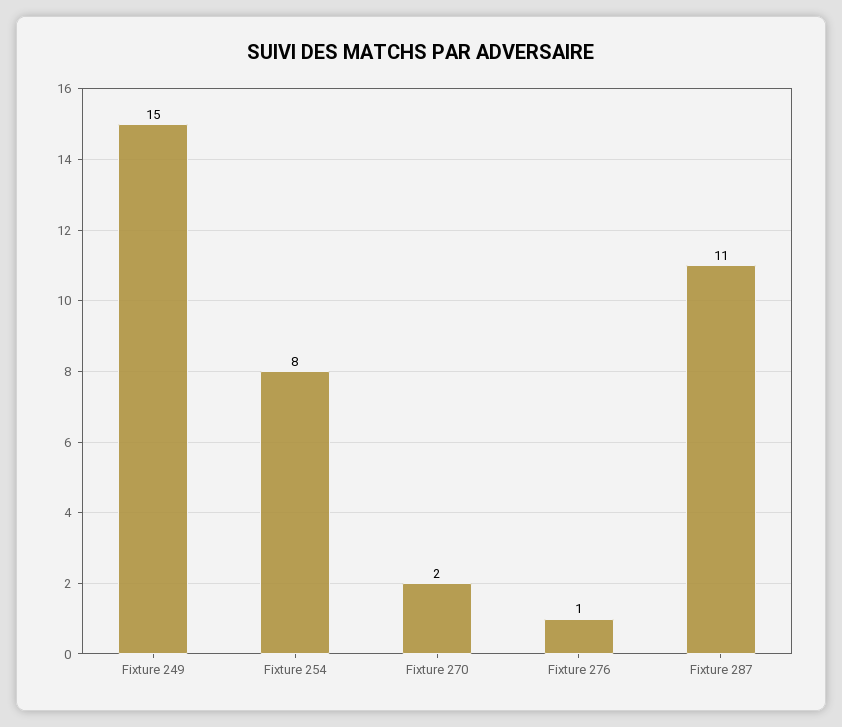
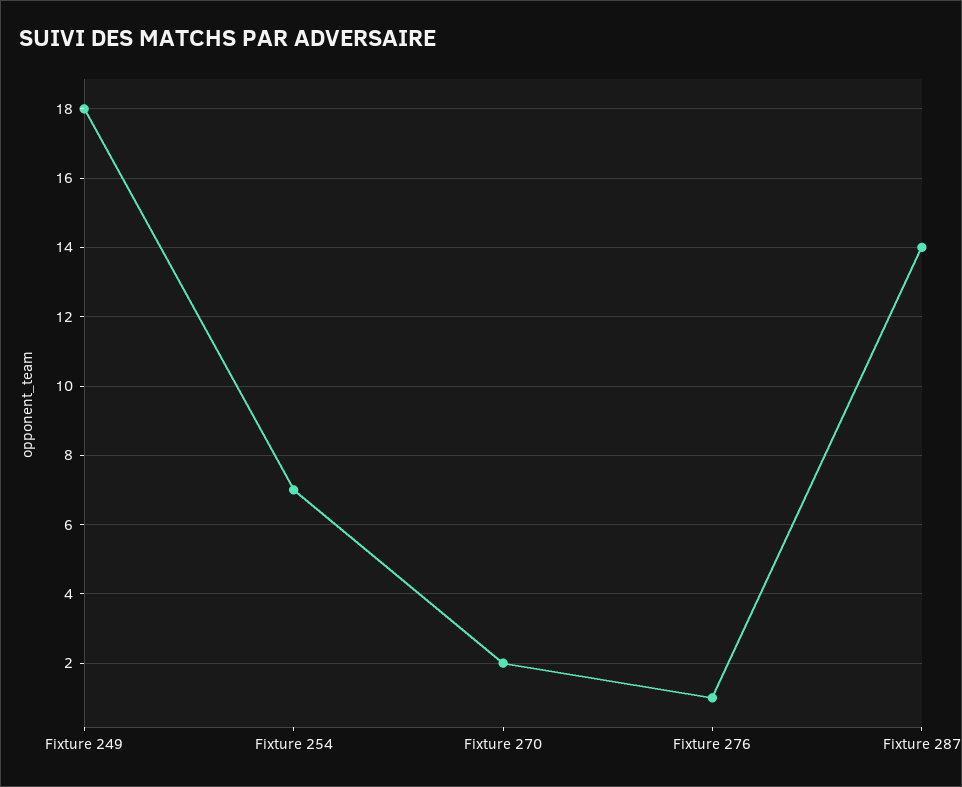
Fixture 249: 15 -> 18
Fixture 254: 8 -> 7
Fixture 287: 11 -> 14

